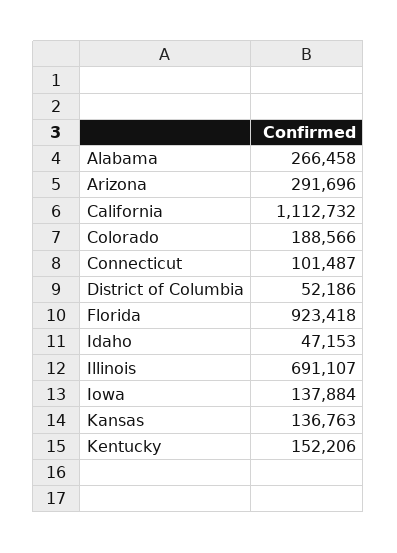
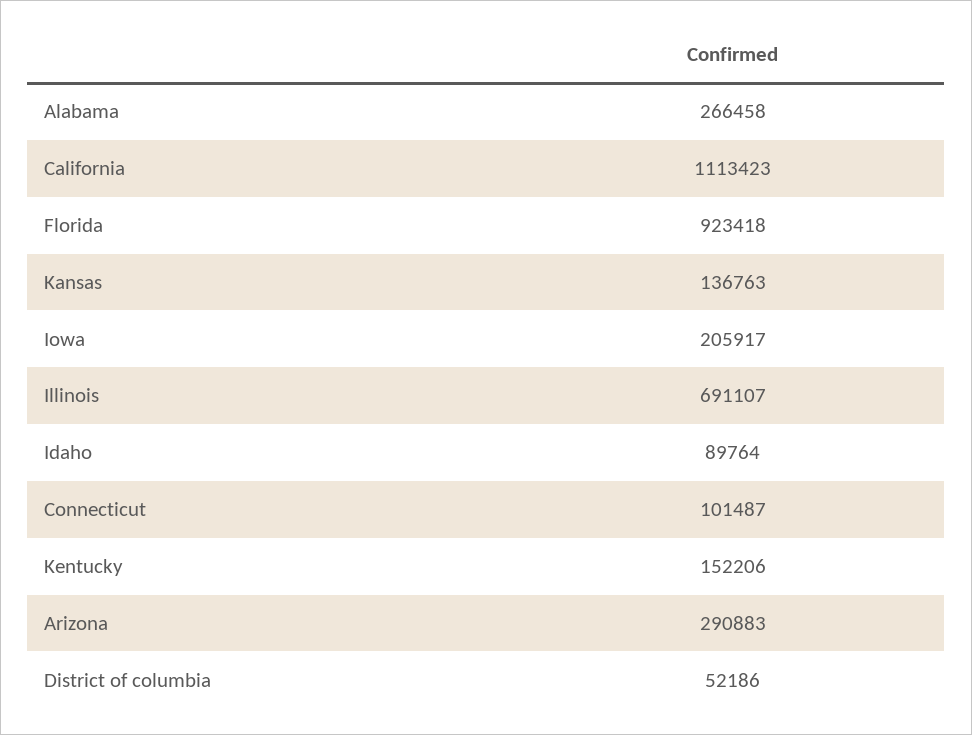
Arizona: 291696 -> 290883
California: 1112732 -> 1113423
Colorado: 188566 -> none
Idaho: 47153 -> 89764
Iowa: 137884 -> 205917

